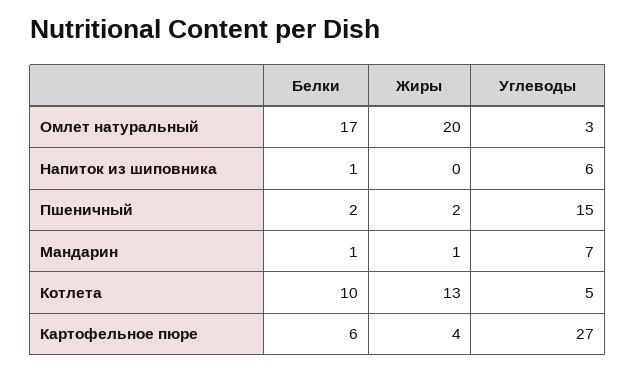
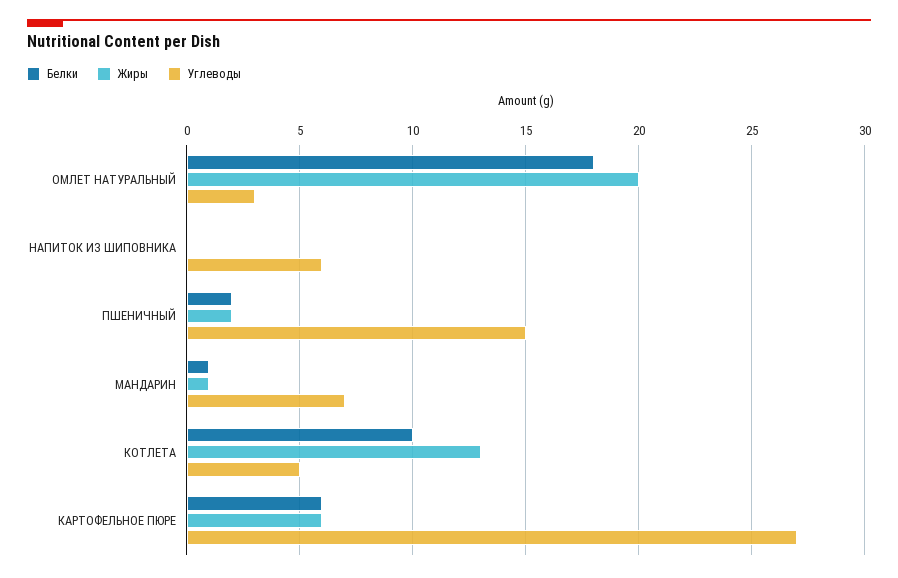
Белки, Омлет натуральный: 17 -> 18
Белки, Напиток из шиповника: 1 -> 0
Жиры, Картофельное пюре: 4 -> 6

